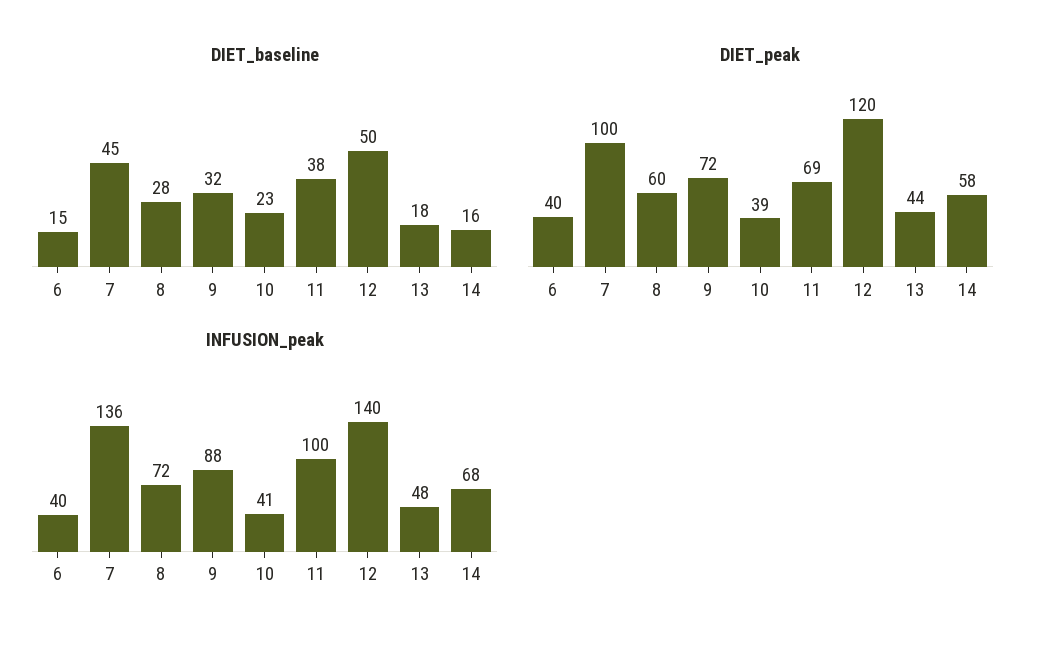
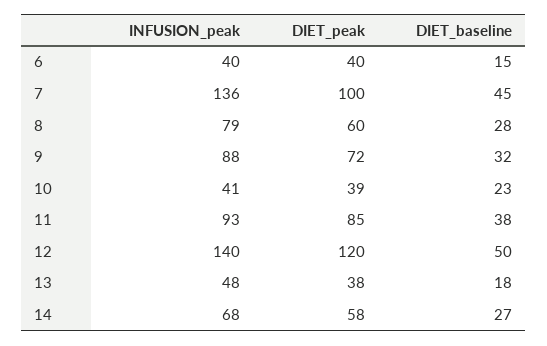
DIET_baseline, 14: 16 -> 27
DIET_peak, 11: 69 -> 85
DIET_peak, 13: 44 -> 38
INFUSION_peak, 8: 72 -> 79
INFUSION_peak, 11: 100 -> 93

